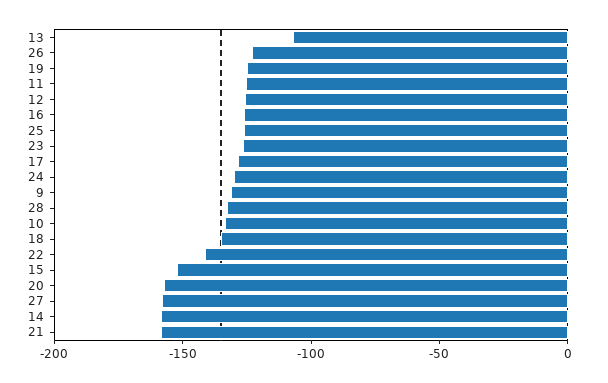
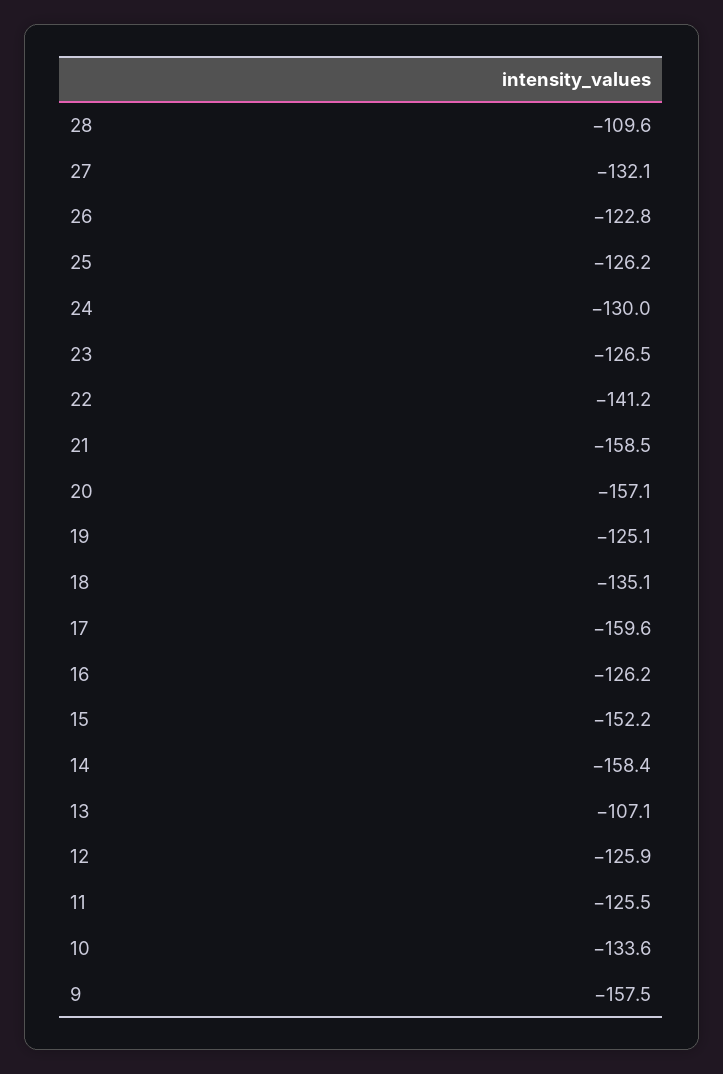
17: -130 -> -159.6
9: -130 -> -157.5
28: -130 -> -109.6
27: -160 -> -132.1

